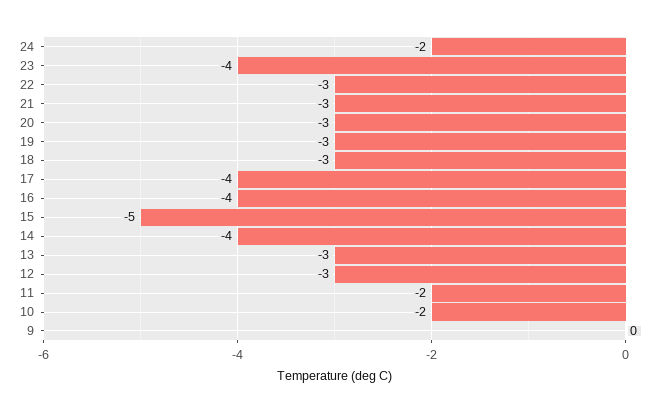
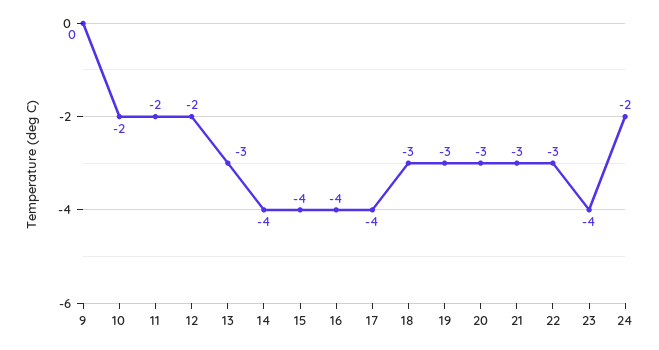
15: -5 -> -4
12: -3 -> -2

